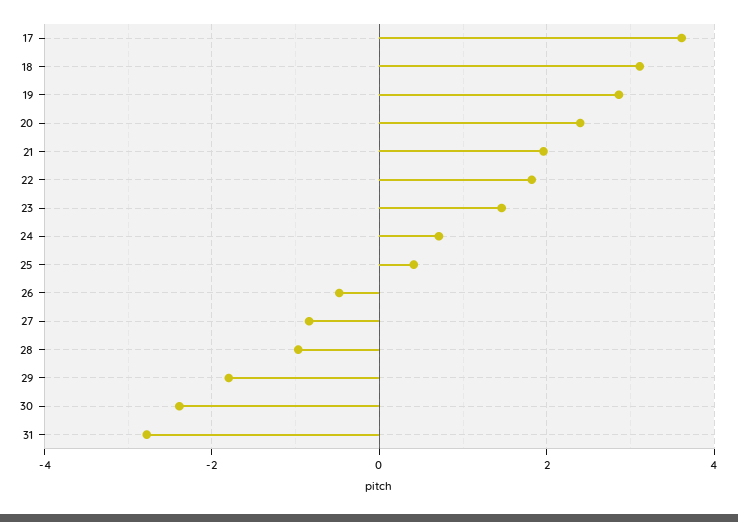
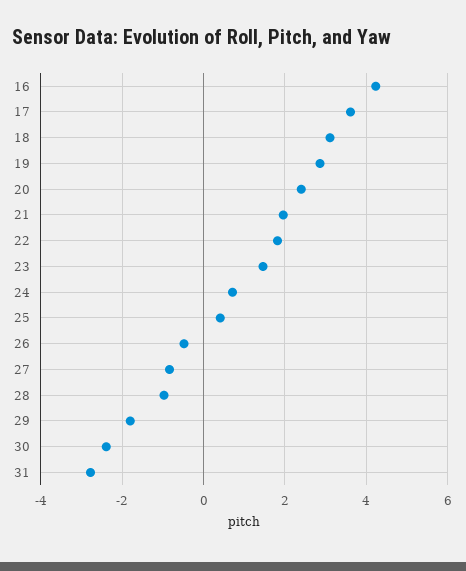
16: none -> 4.2

